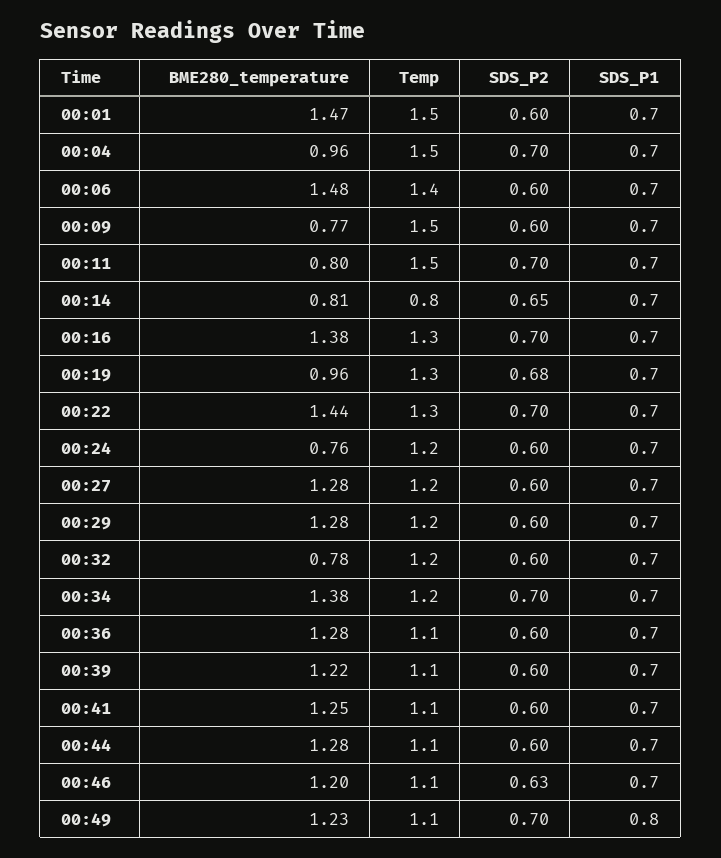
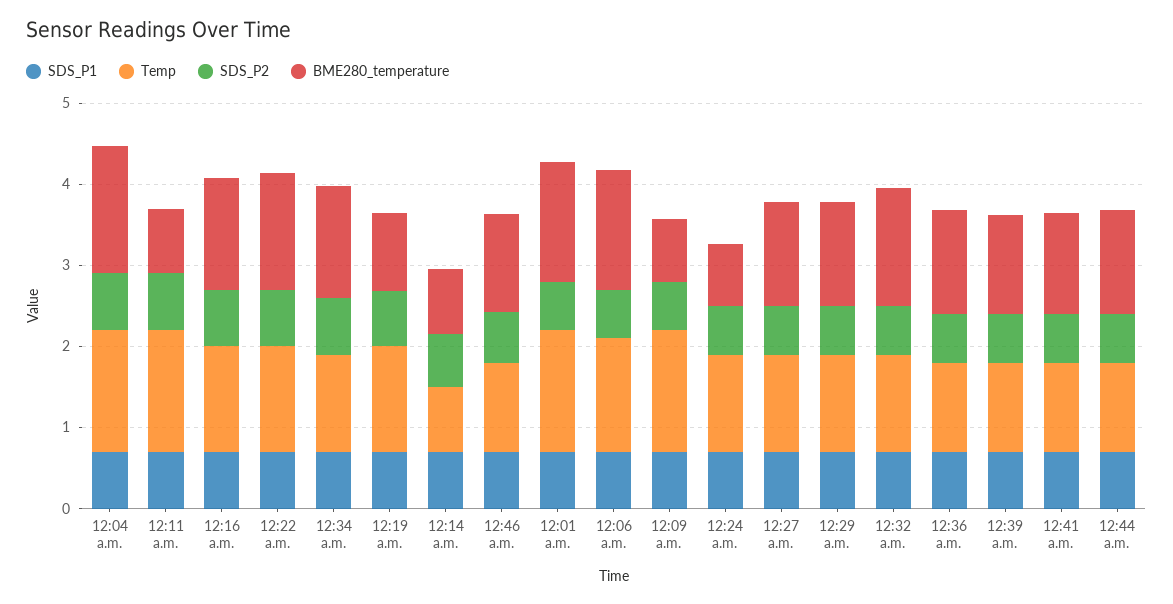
BME280_temperature, 00:04: 0.96 -> 1.6
BME280_temperature, 00:32: 0.78 -> 1.4
BME280_temperature, 00:49: 1.23 -> none
Temp, 00:49: 1.1 -> none
SDS_P2, 00:49: 0.7 -> none
SDS_P1, 00:49: 0.8 -> none

